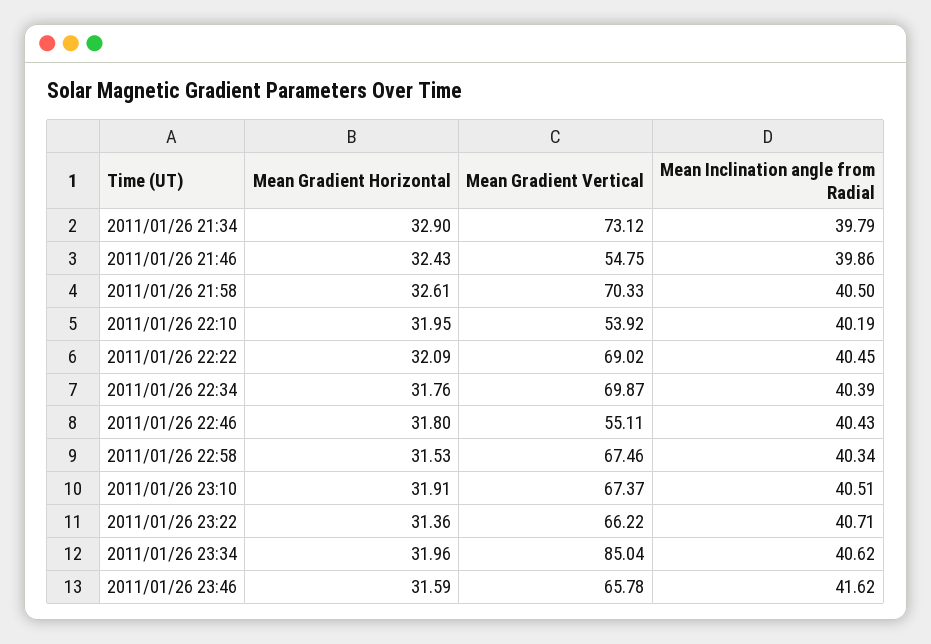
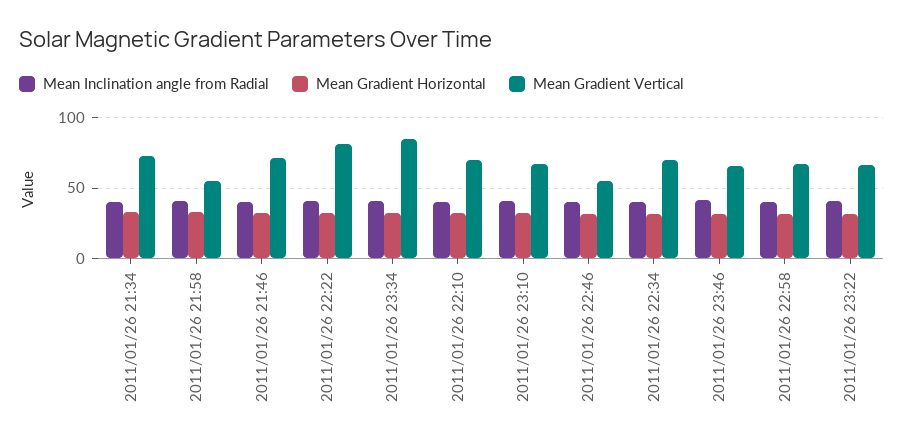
Mean Gradient Vertical, 2011/01/26 21:46: 54.75 -> 70
Mean Gradient Vertical, 2011/01/26 21:58: 70.33 -> 55
Mean Gradient Vertical, 2011/01/26 22:10: 53.92 -> 70
Mean Gradient Vertical, 2011/01/26 22:22: 69.02 -> 80

